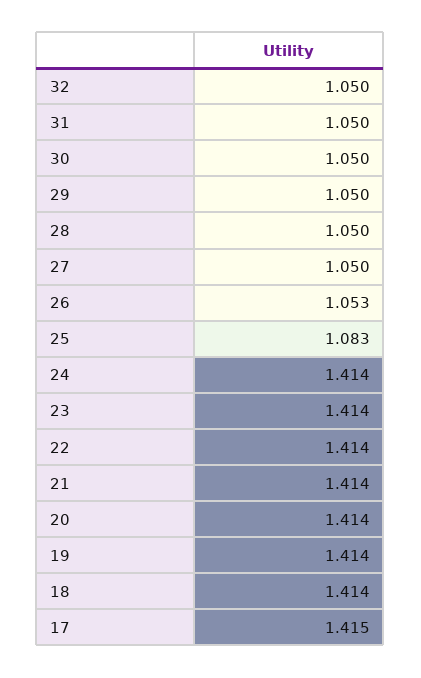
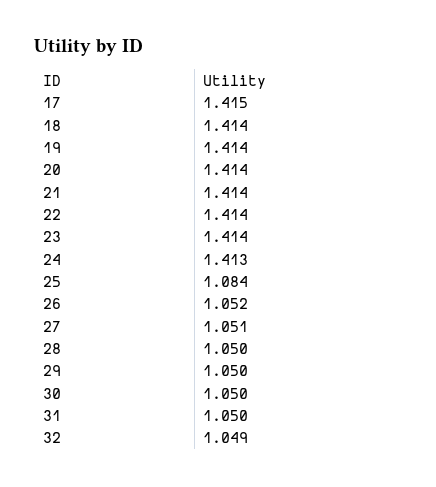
32: 1.05 -> 1.049
27: 1.05 -> 1.051
26: 1.053 -> 1.052
25: 1.083 -> 1.084
24: 1.414 -> 1.413

